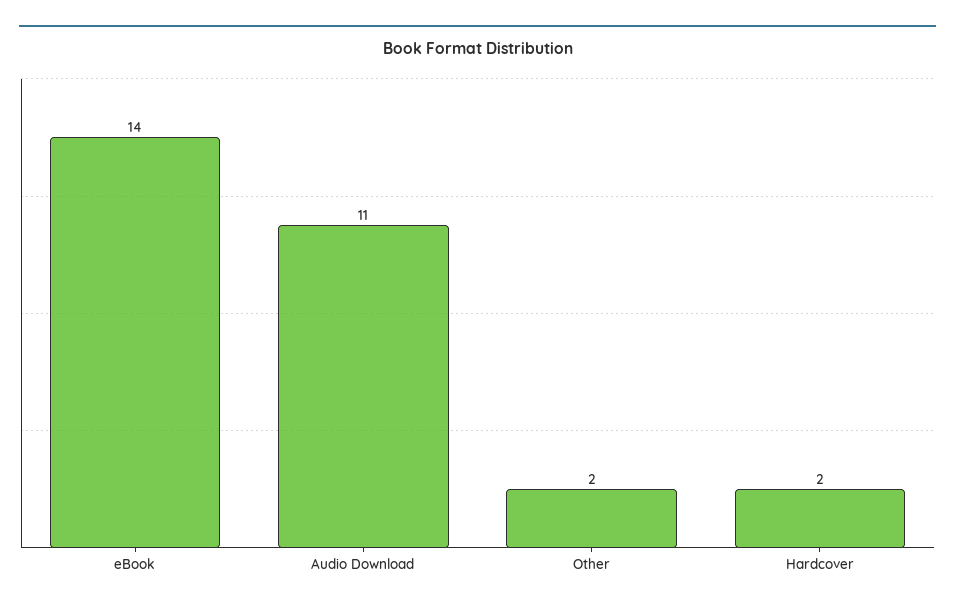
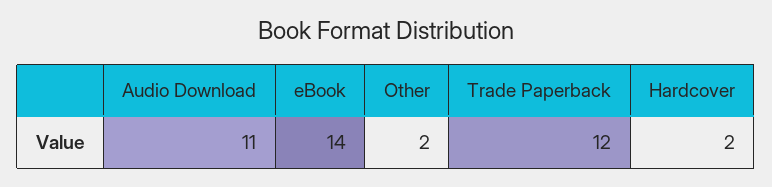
Trade Paperback: none -> 12

